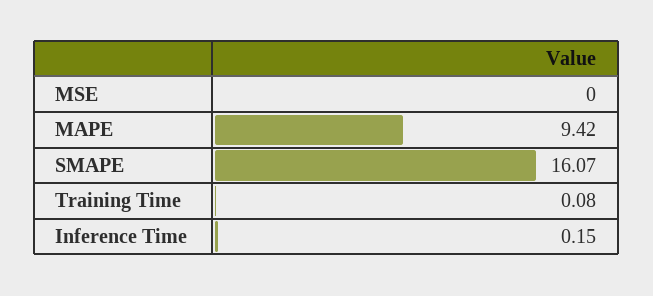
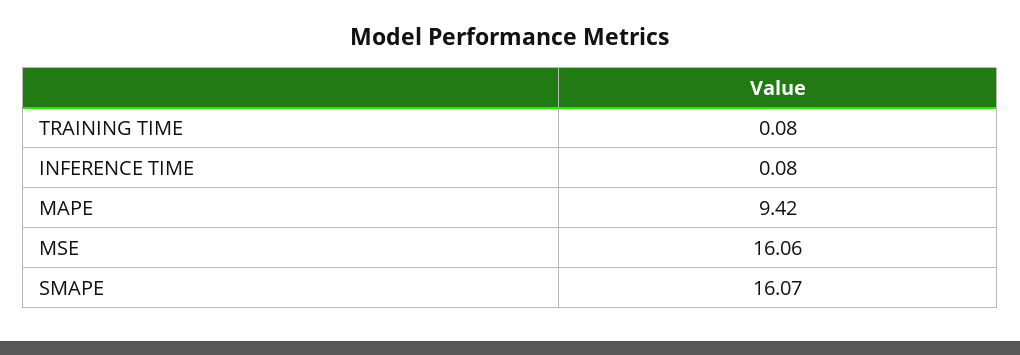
MSE: 0 -> 16.06
Inference Time: 0.15 -> 0.08

